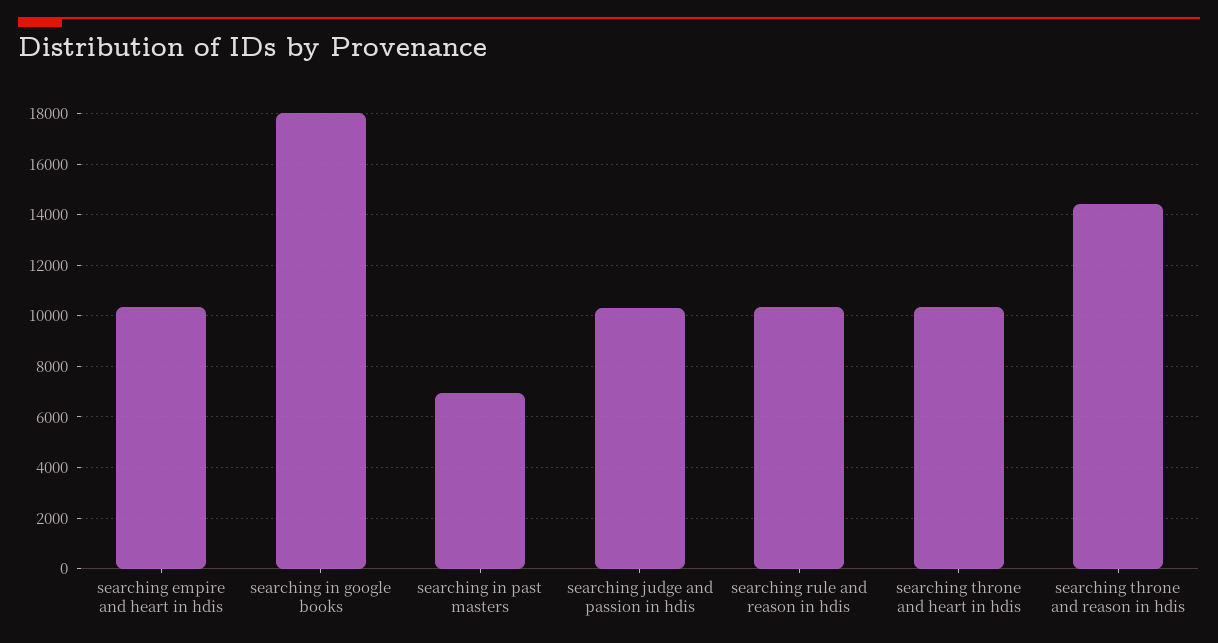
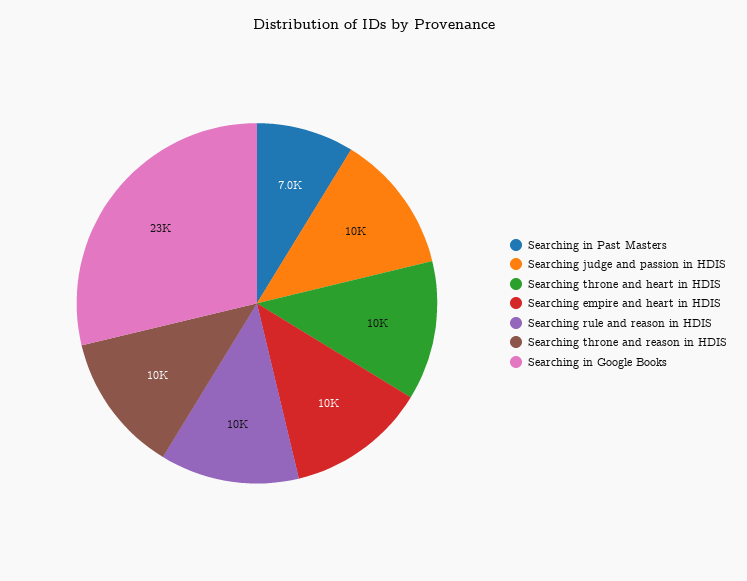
searching in google books: 18000 -> 23000
searching throne and reason in hdis: 14500 -> 10000

